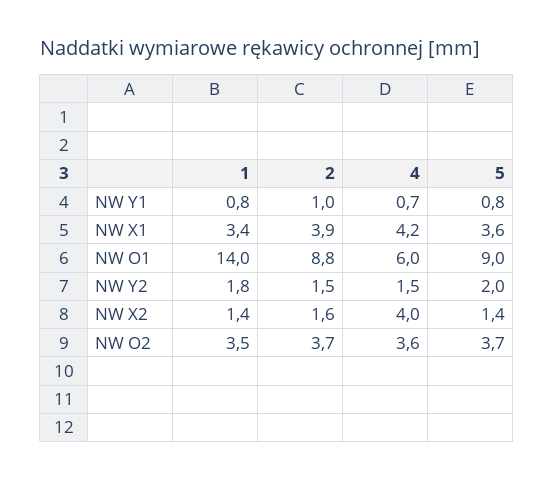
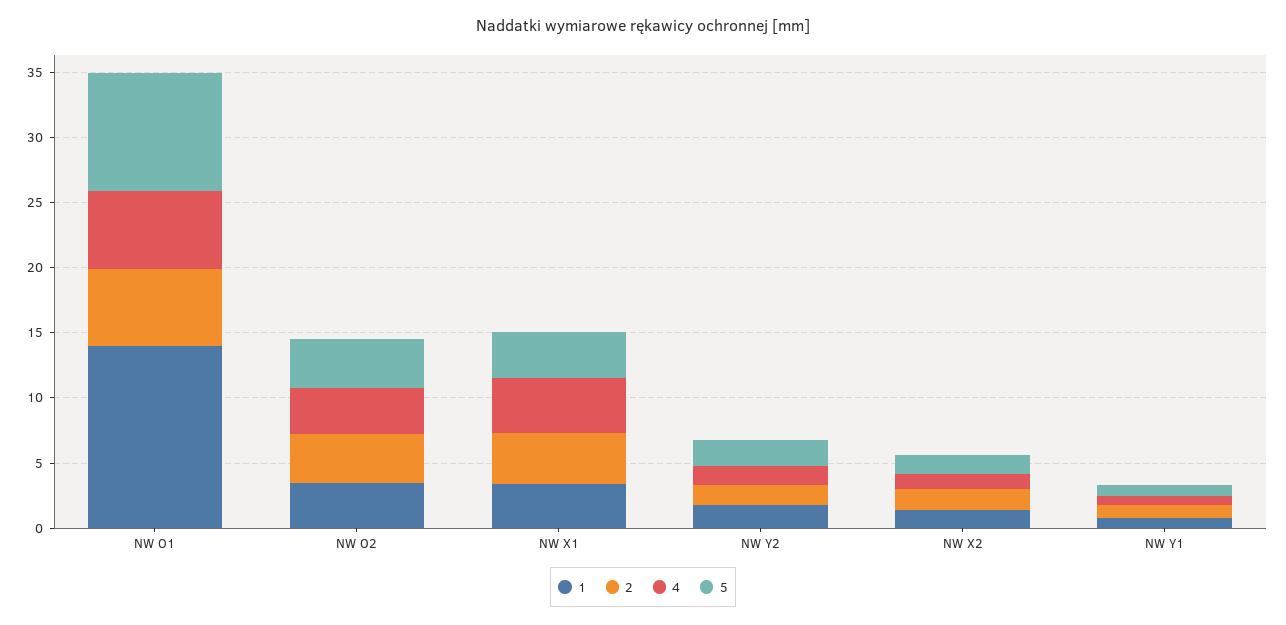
2, NW O1: 8.8 -> 6
4, NW X2: 4 -> 1

